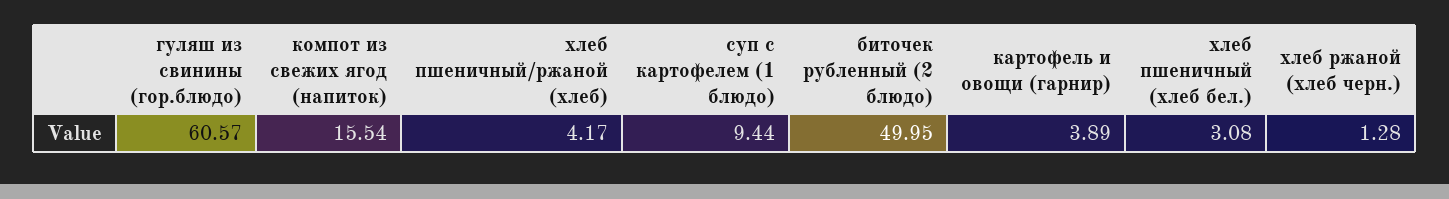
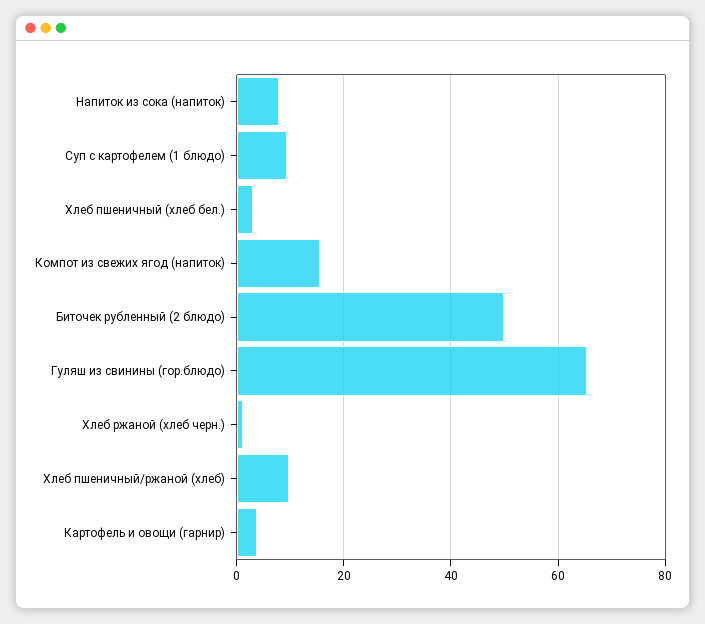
гуляш из свинины (гор.блюдо): 60.57 -> 66
хлеб пшеничный/ржаной (хлеб): 4.17 -> 10
Напиток из сока (напиток): none -> 8

